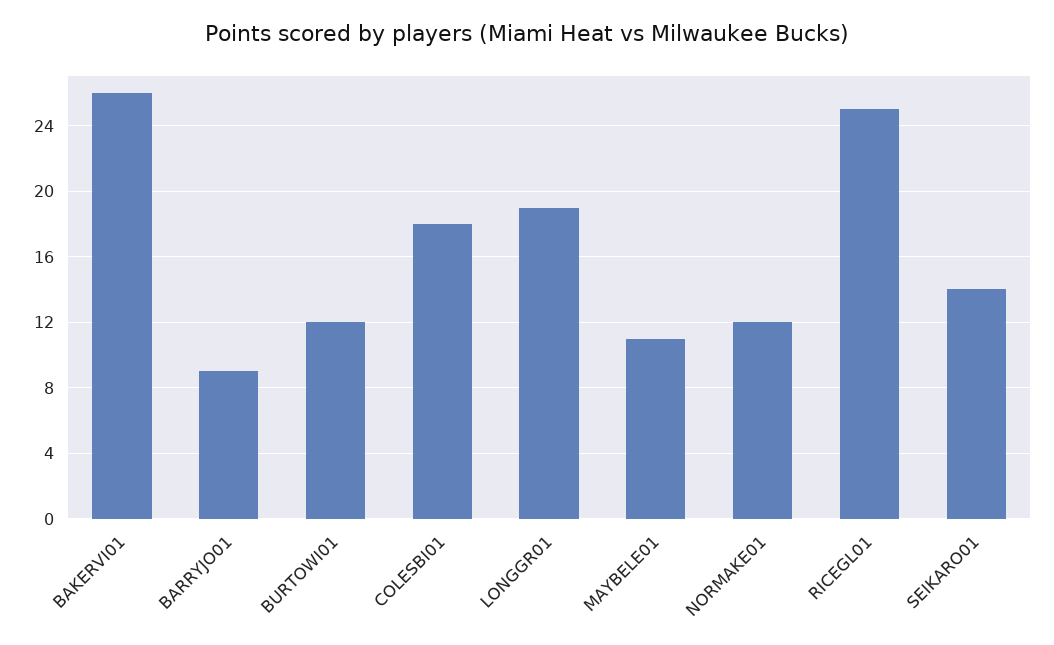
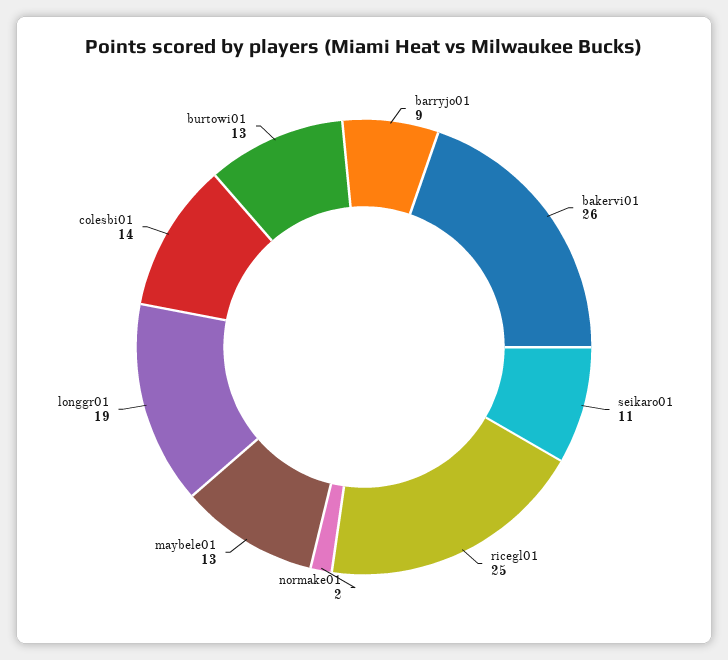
BURTOWI01: 12 -> 13
COLESBI01: 18 -> 14
MAYBELE01: 11 -> 13
NORMAKE01: 12 -> 2
SEIKARO01: 14 -> 11

